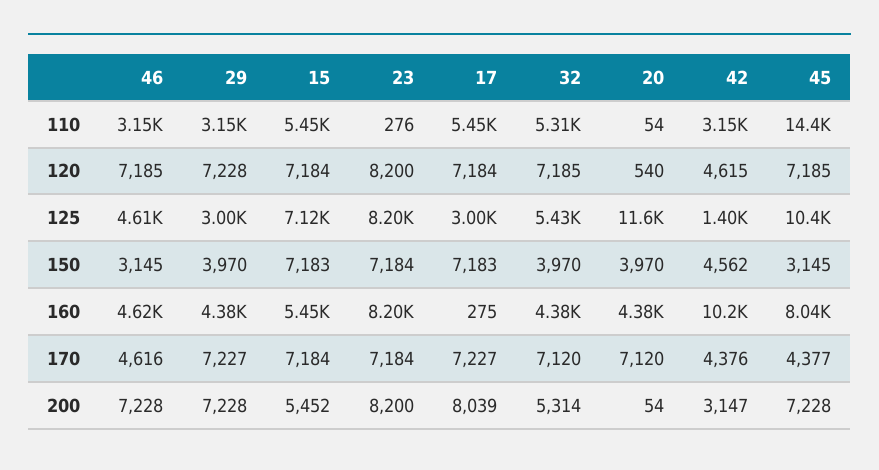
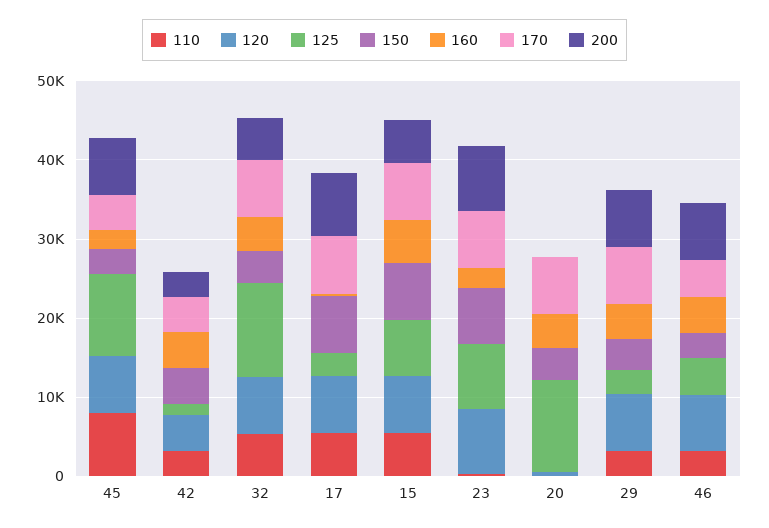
110, 45: 14400 -> 8000
125, 32: 5430 -> 12000
160, 23: 8200 -> 2000
160, 42: 10200 -> 4000
160, 45: 8040 -> 2000

